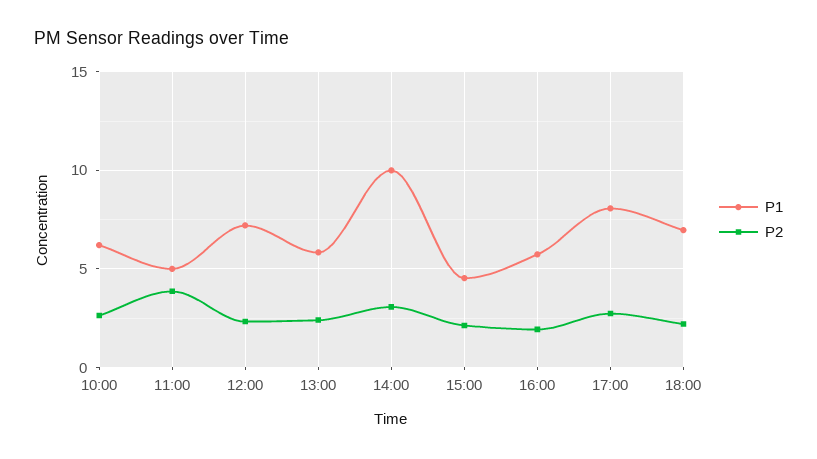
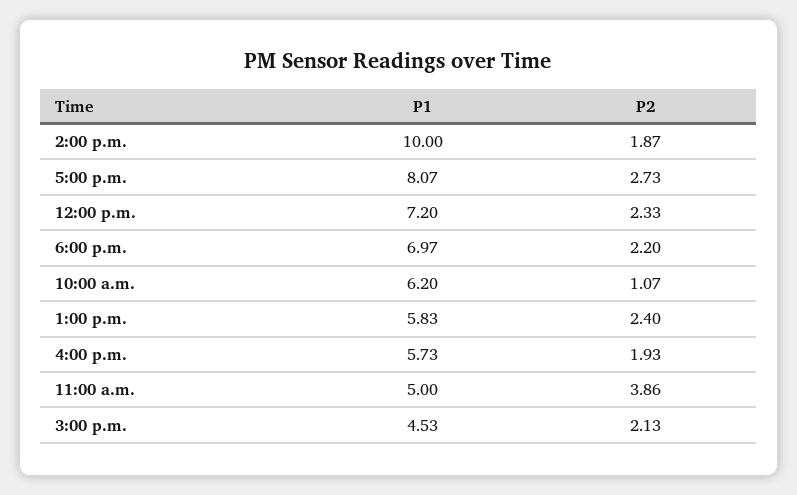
P2, 10:00: 2.5 -> 1.07
P2, 14:00: 3 -> 1.87

